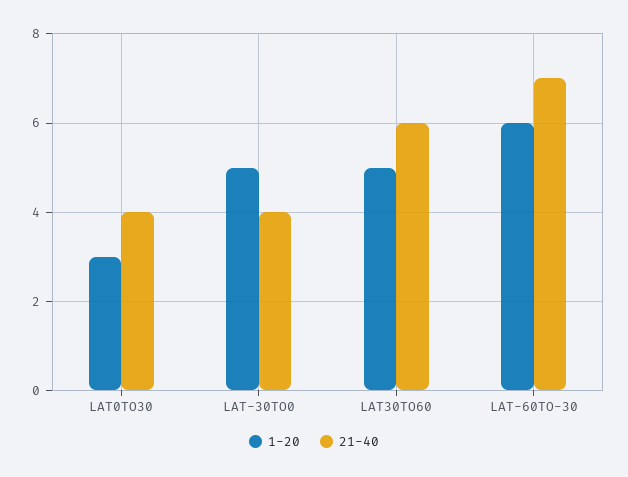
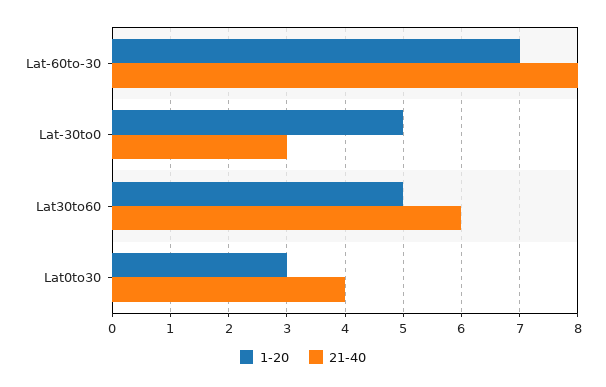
21-40, LAT-30TO0: 4 -> 3
1-20, LAT-60TO-30: 6 -> 7
21-40, LAT-60TO-30: 7 -> 8

